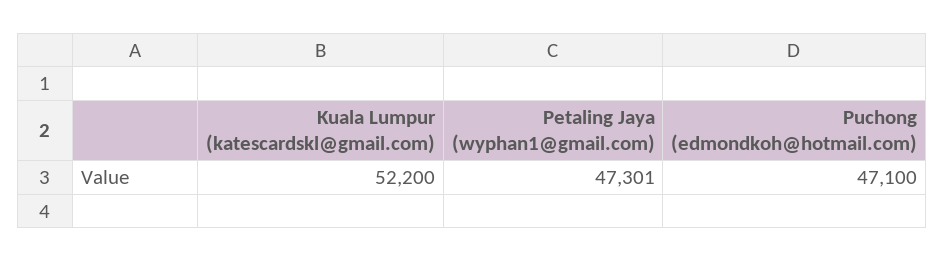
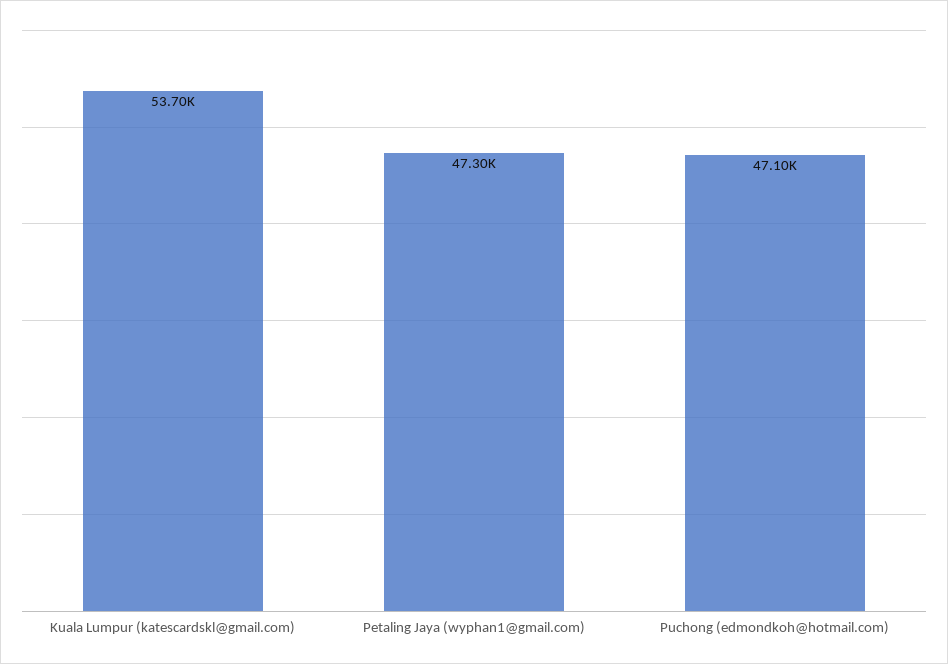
Kuala Lumpur (katescardskl@gmail.com): 52200 -> 53700

